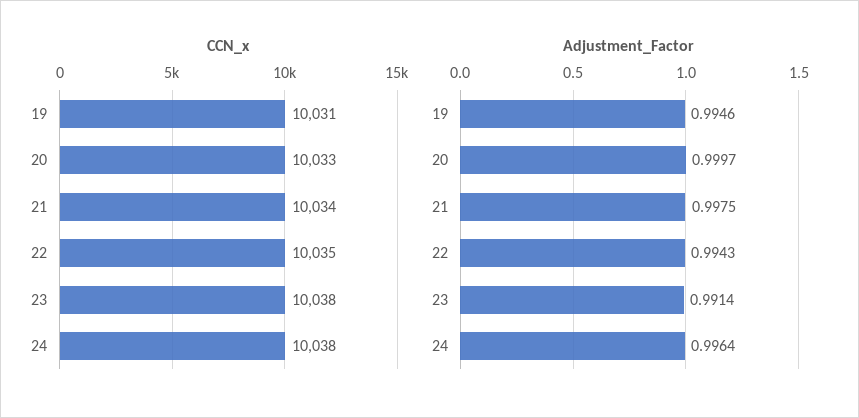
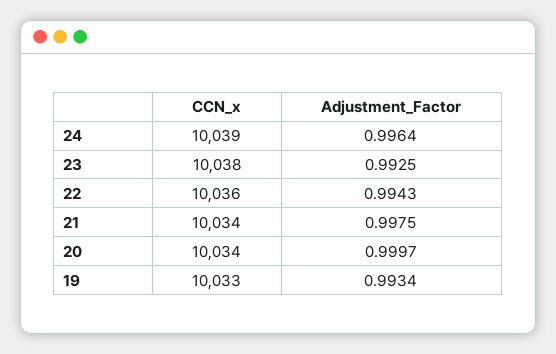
CCN_x, 19: 10031 -> 10033
CCN_x, 20: 10033 -> 10034
CCN_x, 22: 10035 -> 10036
CCN_x, 24: 10038 -> 10039
Adjustment_Factor, 19: 0.9946 -> 0.9934
Adjustment_Factor, 23: 0.9914 -> 0.9925

